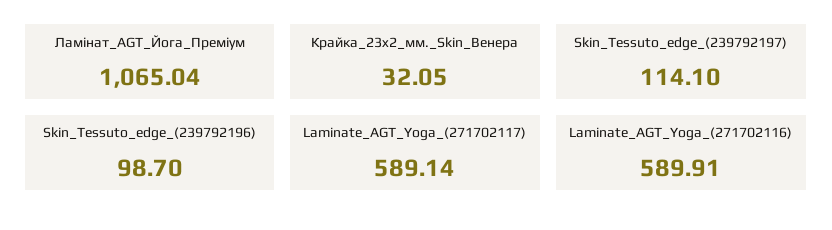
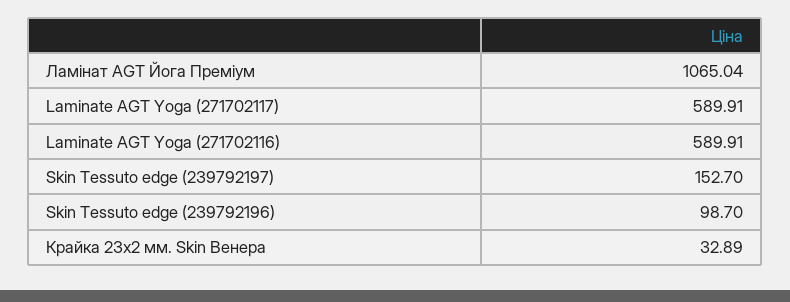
Крайка_23x2_мм._Skin_Венера: 32.05 -> 32.89
Skin_Tessuto_edge_(239792197): 114.1 -> 152.7
Laminate_AGT_Yoga_(271702117): 589.14 -> 589.91

